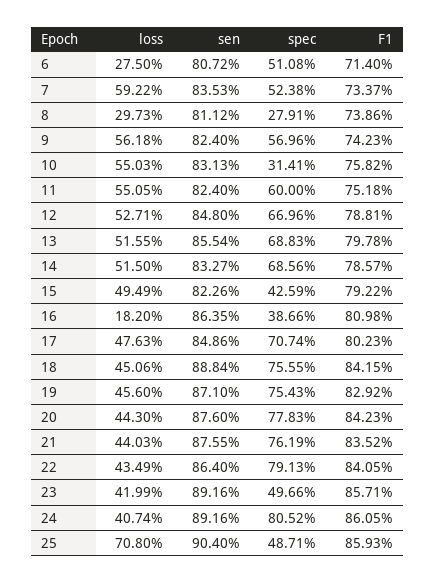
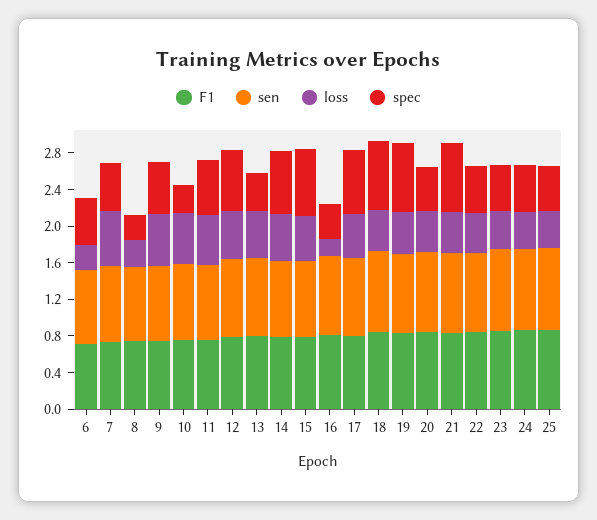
spec, 13: 0.6883 -> 0.4
spec, 15: 0.4259 -> 0.7
spec, 20: 0.7783 -> 0.5
spec, 22: 0.7913 -> 0.5
spec, 24: 0.8052 -> 0.5
loss, 25: 0.708 -> 0.4

